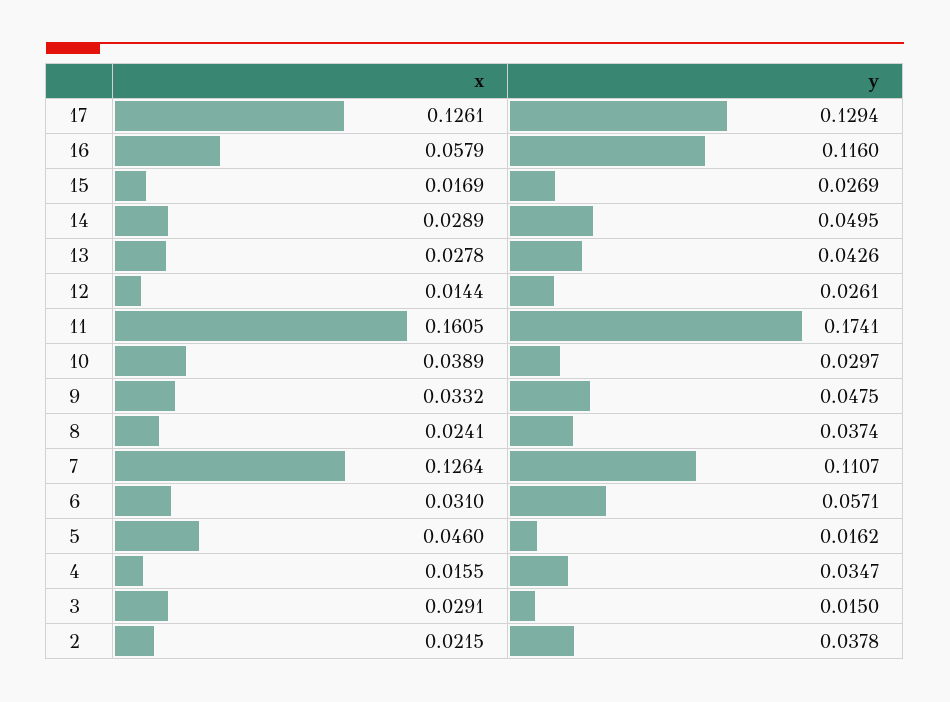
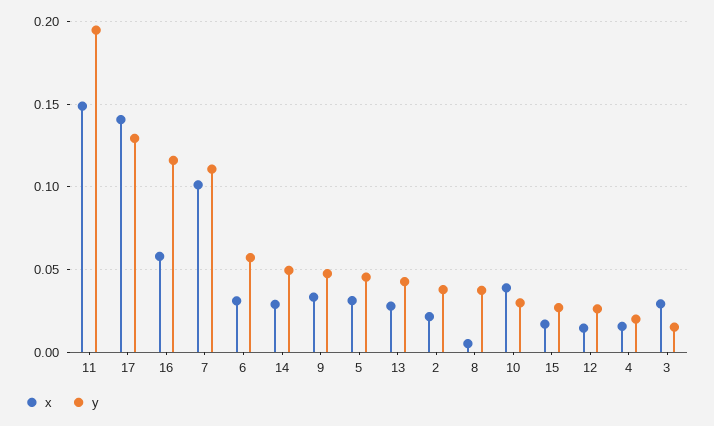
x, 17: 0.1261 -> 0.14
x, 11: 0.1605 -> 0.15
y, 11: 0.1741 -> 0.195
x, 8: 0.0241 -> 0.005
x, 7: 0.1264 -> 0.1
x, 5: 0.046 -> 0.03
y, 5: 0.0162 -> 0.045
y, 4: 0.0347 -> 0.02

